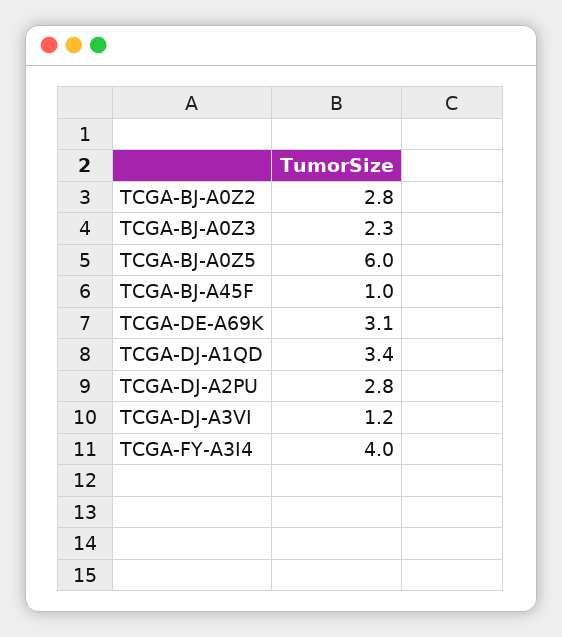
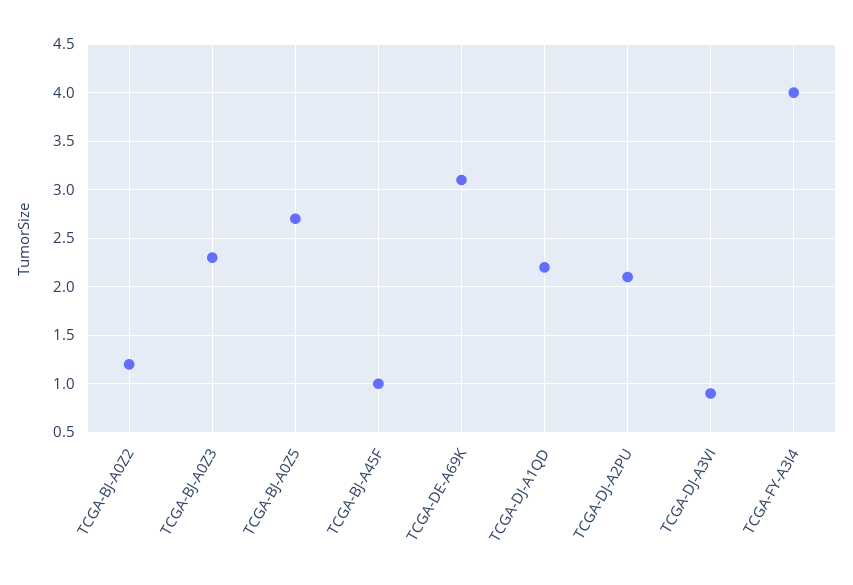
TCGA-BJ-A0Z2: 2.8 -> 1.2
TCGA-BJ-A0Z5: 6 -> 2.7
TCGA-DJ-A1QD: 3.4 -> 2.2
TCGA-DJ-A2PU: 2.8 -> 2.1
TCGA-DJ-A3VI: 1.2 -> 0.9

